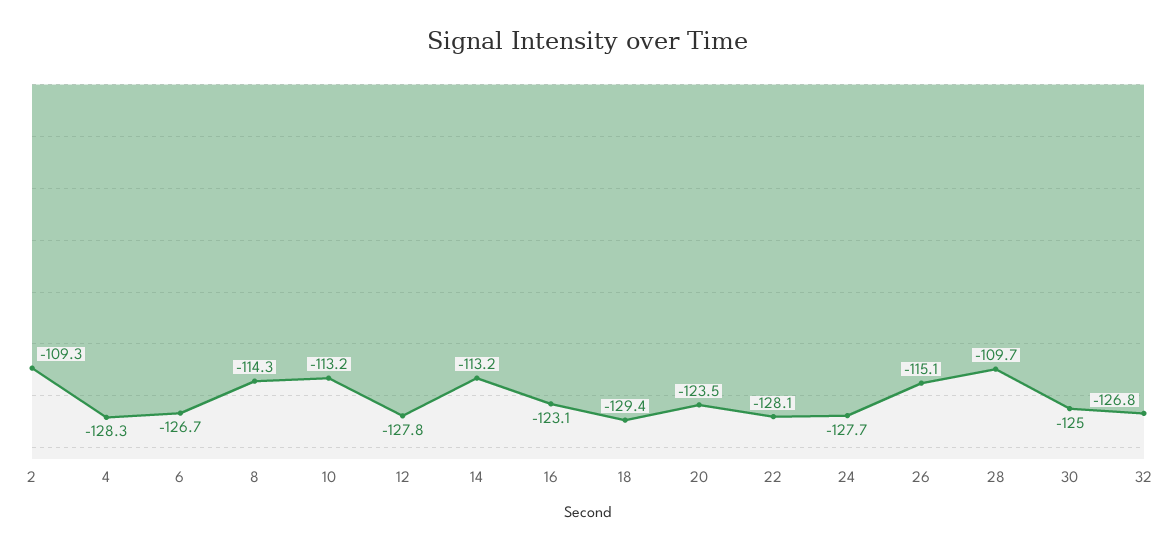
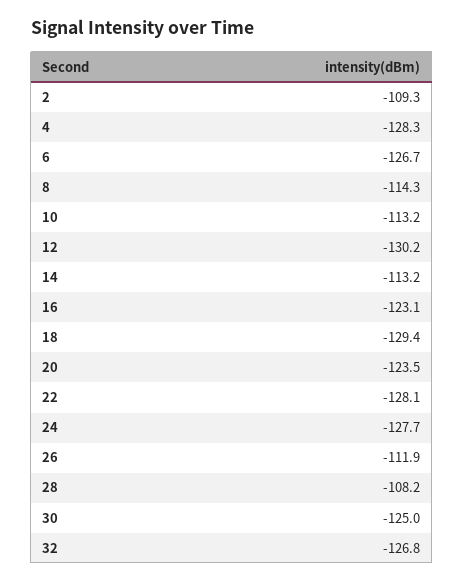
12: -127.8 -> -130.2
26: -115.1 -> -111.9
28: -109.7 -> -108.2

